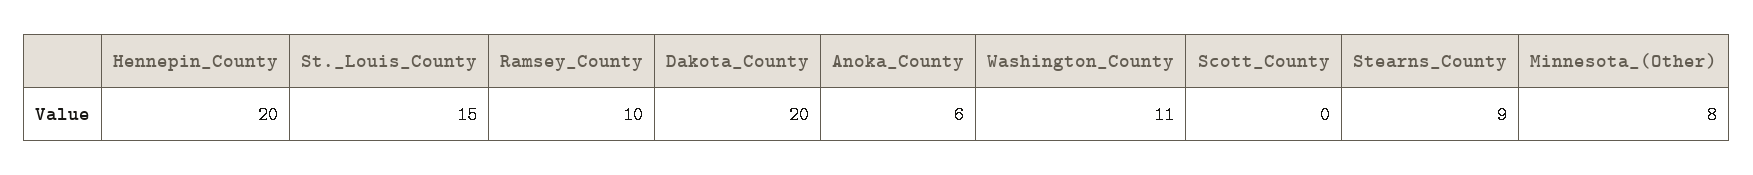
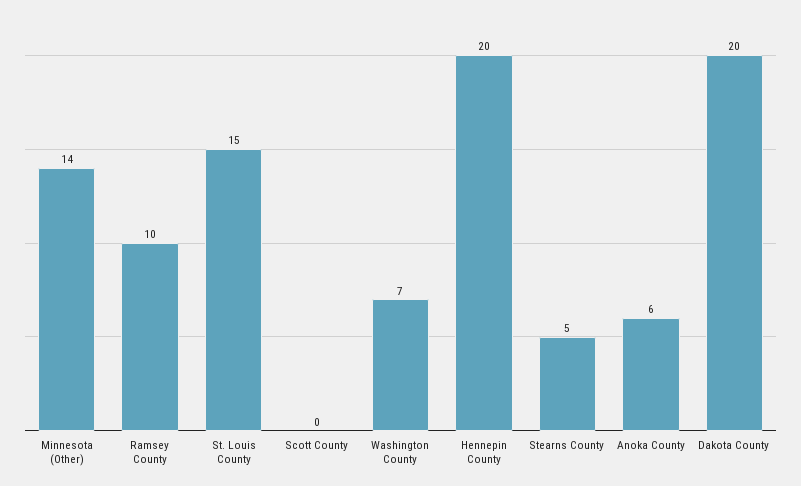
Washington_County: 11 -> 7
Stearns_County: 9 -> 5
Minnesota_(Other): 8 -> 14

